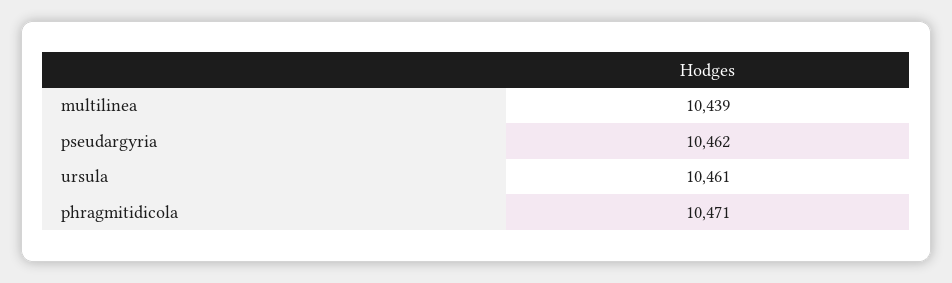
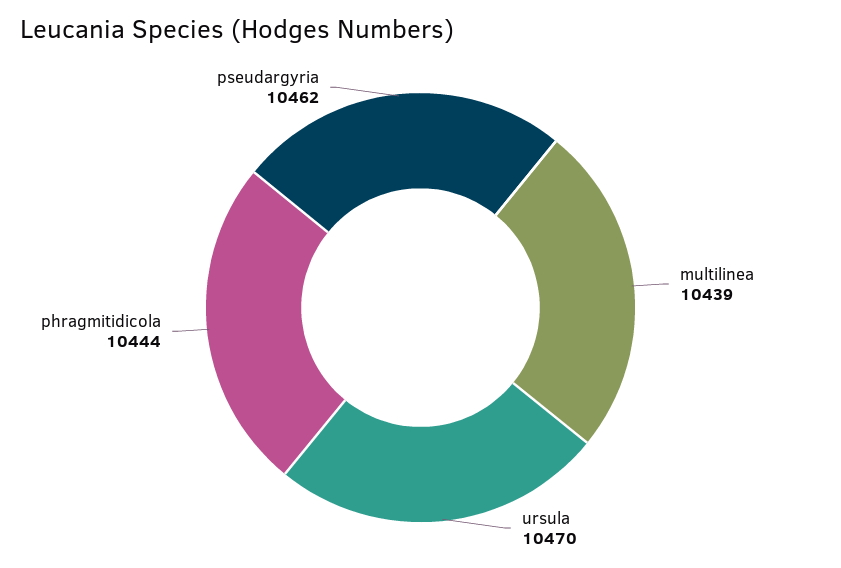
ursula: 10461 -> 10470
phragmitidicola: 10471 -> 10444

